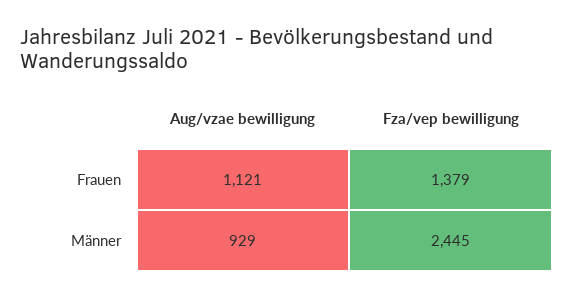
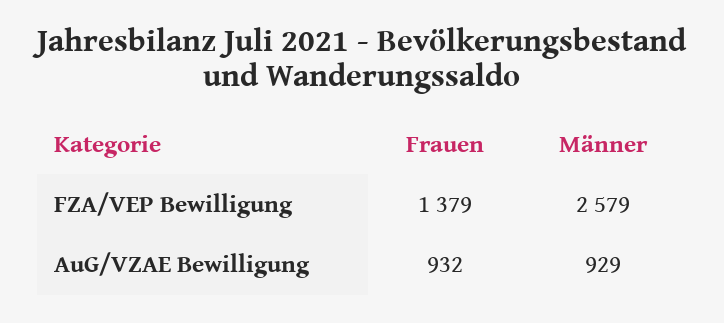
Aug/vzae bewilligung, Frauen: 1121 -> 932
Fza/vep bewilligung, Männer: 2445 -> 2579

